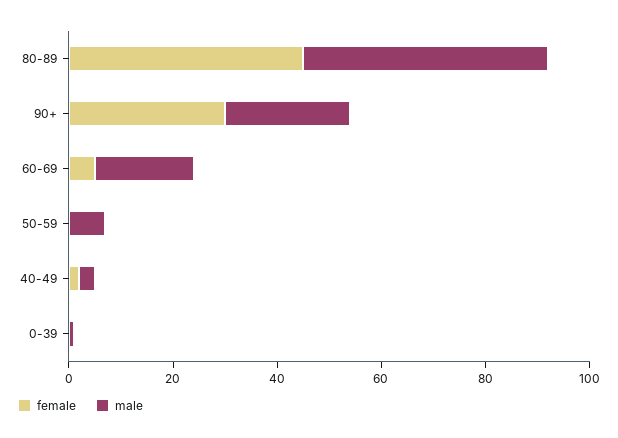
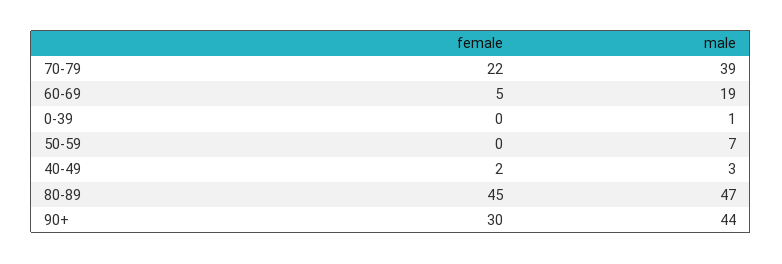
male, 90+: 25 -> 44
female, 70-79: none -> 22
male, 70-79: none -> 39

